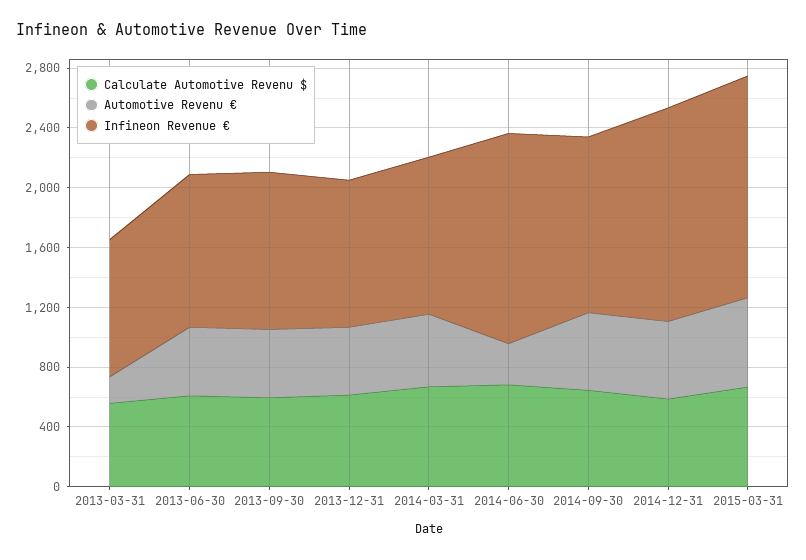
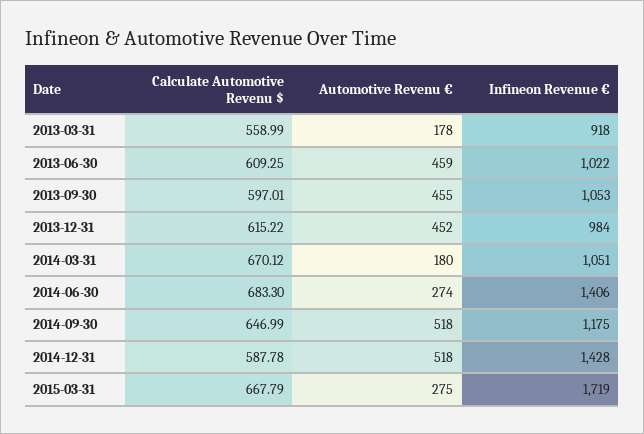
Automotive Revenu €, 2014-03-31: 500 -> 180
Automotive Revenu €, 2015-03-31: 600 -> 275
Infineon Revenue €, 2015-03-31: 1500 -> 1719

